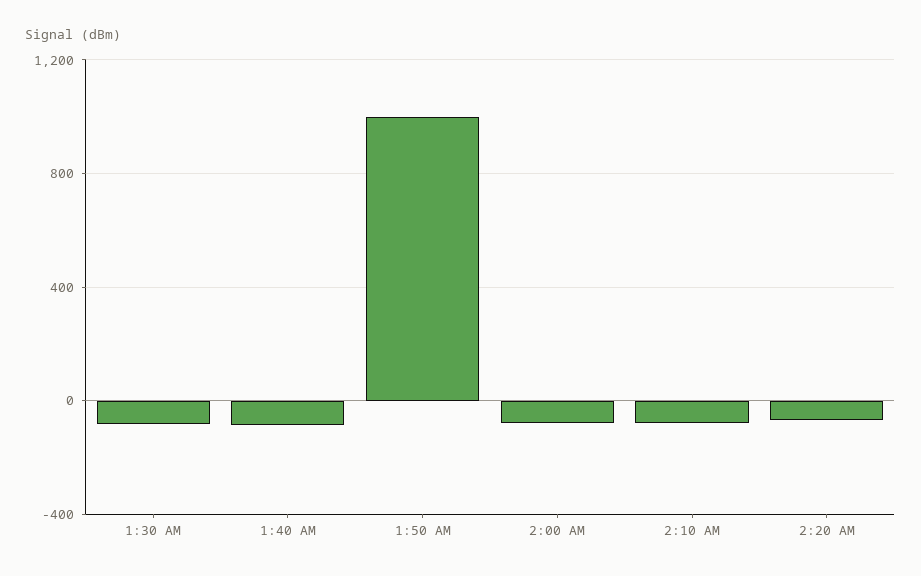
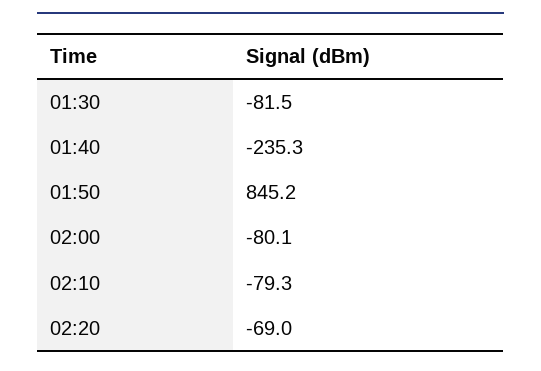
1:40 AM: -100 -> -235.3
1:50 AM: 1000 -> 845.2

